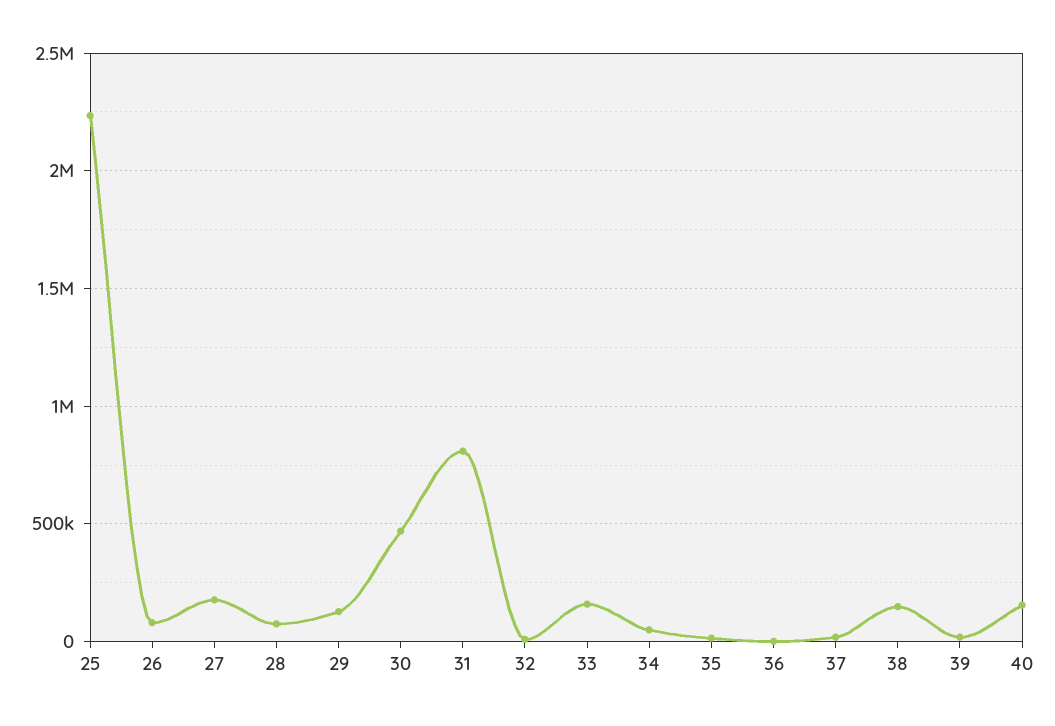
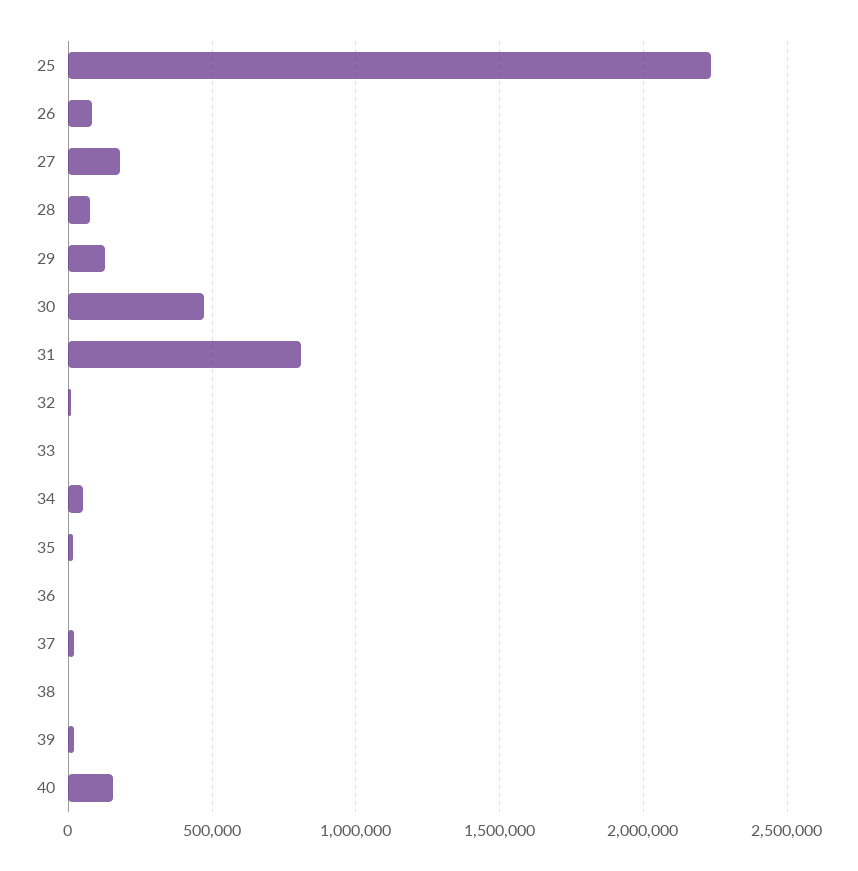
33: 150000 -> 0
38: 150000 -> 0

